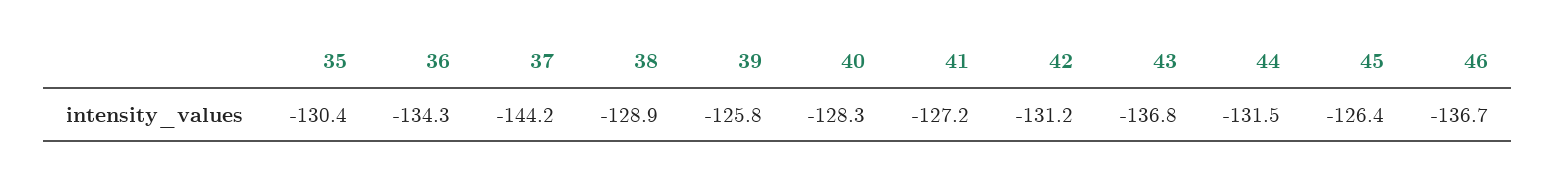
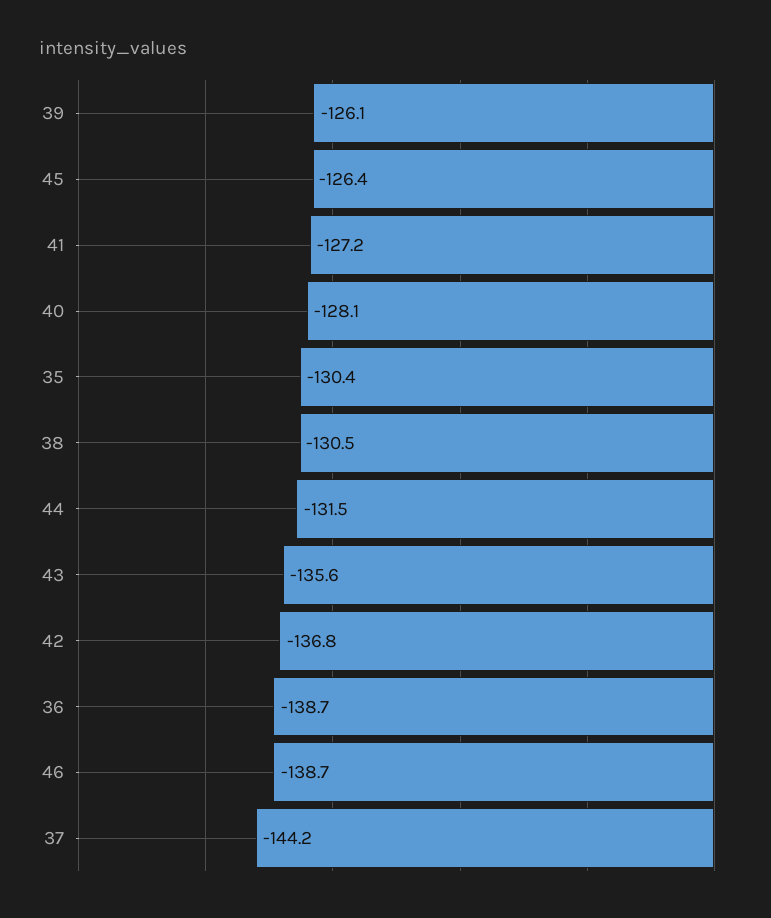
36: -134.3 -> -138.7
38: -128.9 -> -130.5
39: -125.8 -> -126.1
40: -128.3 -> -128.1
42: -131.2 -> -136.8
43: -136.8 -> -135.6
46: -136.7 -> -138.7

